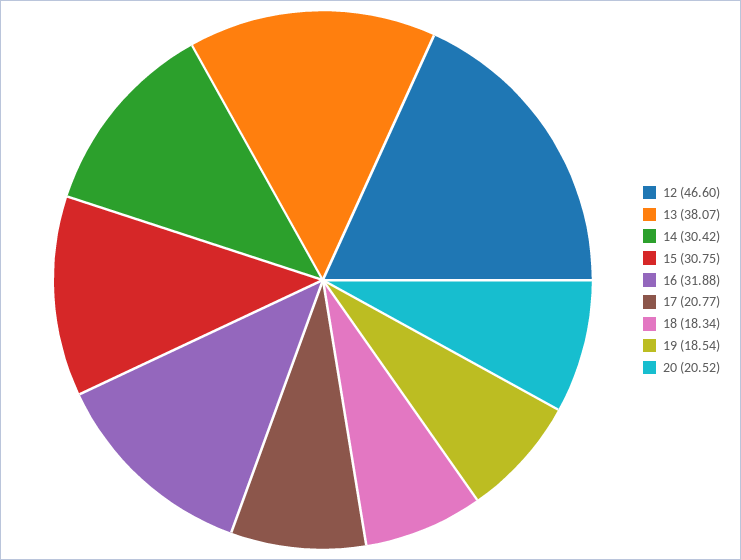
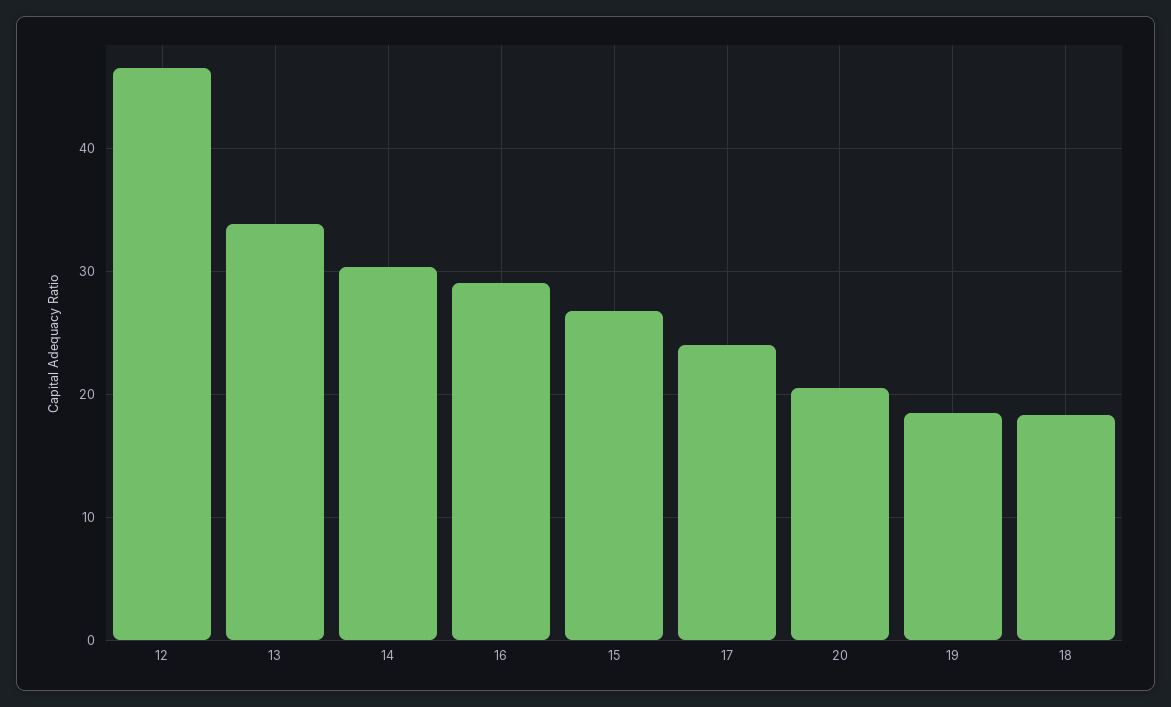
13: 38.07 -> 34
15: 30.75 -> 27
16: 31.88 -> 29
17: 20.77 -> 24

